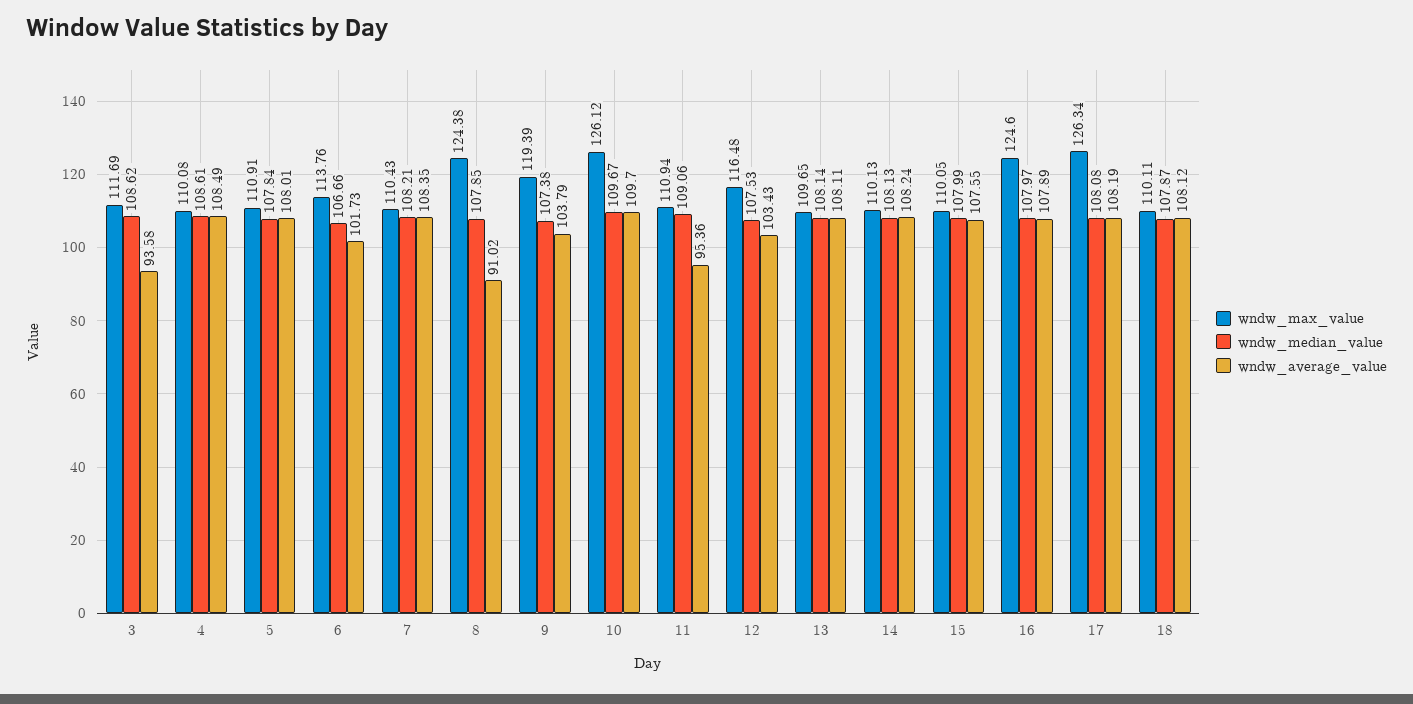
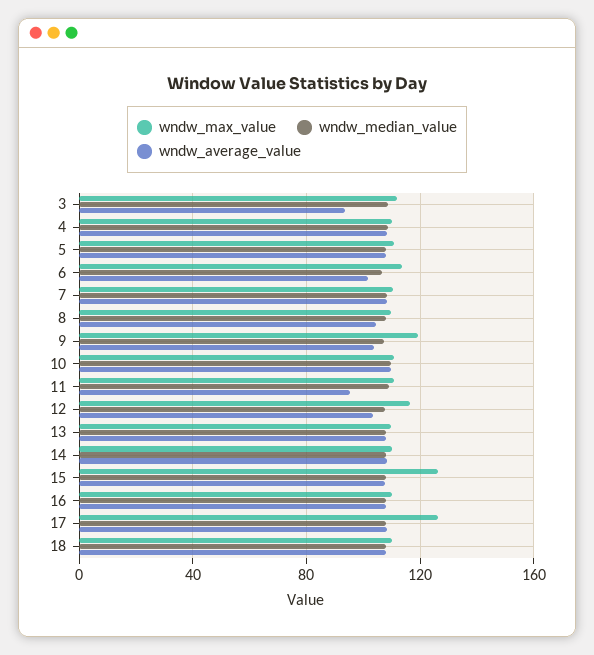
wndw_max_value, 8: 124.38 -> 110
wndw_average_value, 8: 91.02 -> 105
wndw_max_value, 10: 126.12 -> 110
wndw_max_value, 15: 110.05 -> 125
wndw_max_value, 16: 124.6 -> 110

